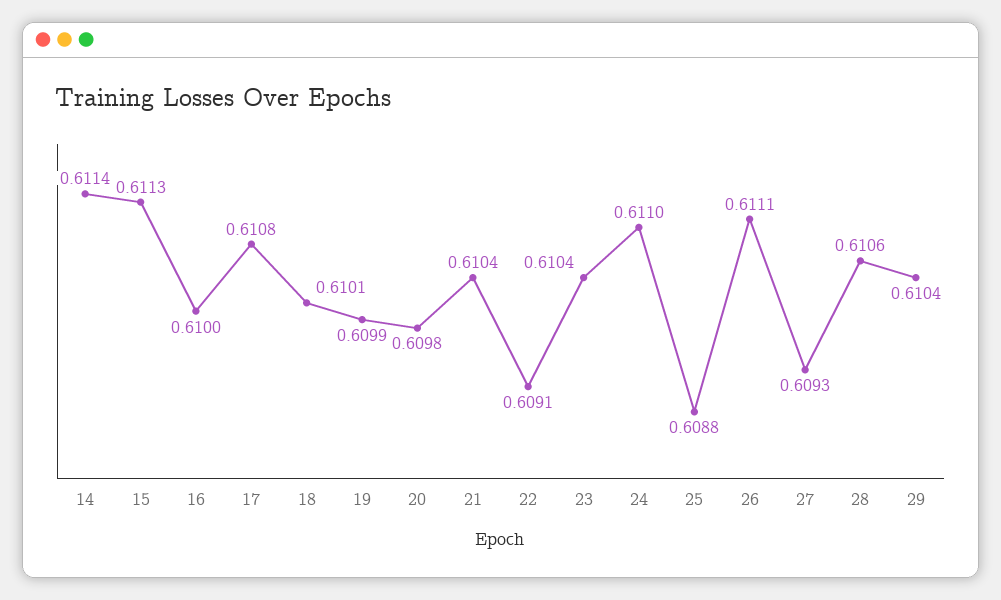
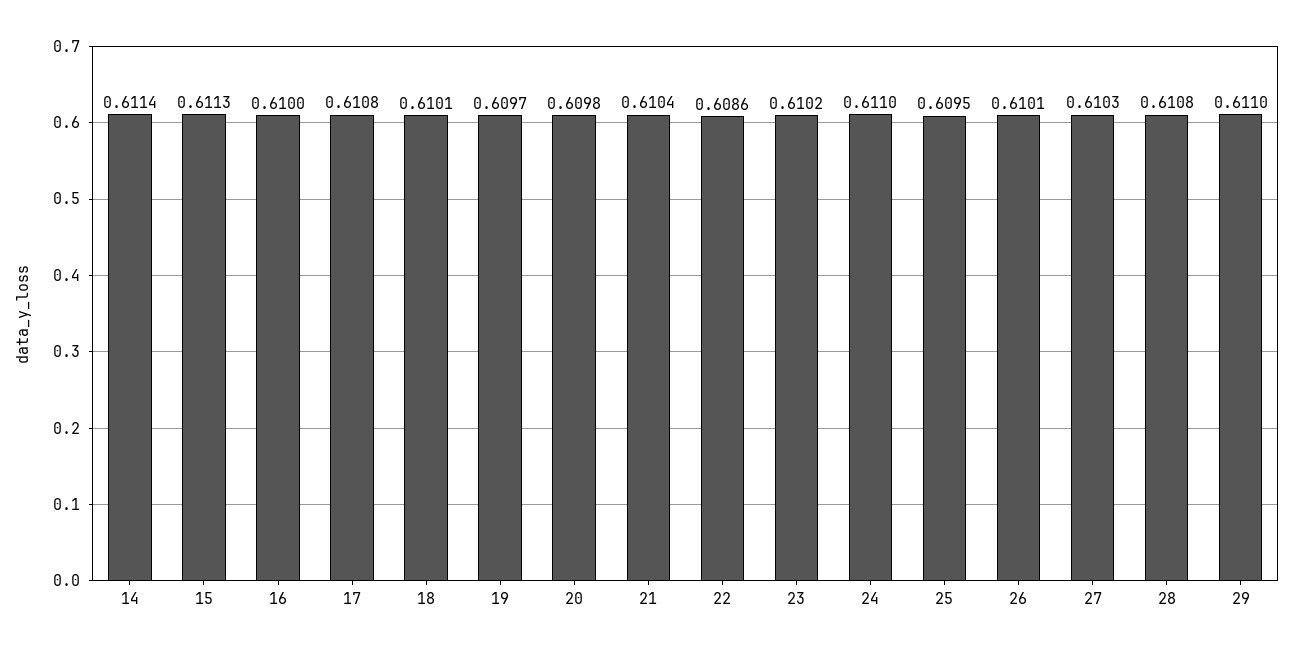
19: 0.6099 -> 0.6097
22: 0.6091 -> 0.6086
23: 0.6104 -> 0.6102
25: 0.6088 -> 0.6095
26: 0.6111 -> 0.6101
27: 0.6093 -> 0.6103
28: 0.6106 -> 0.6108
29: 0.6104 -> 0.611

